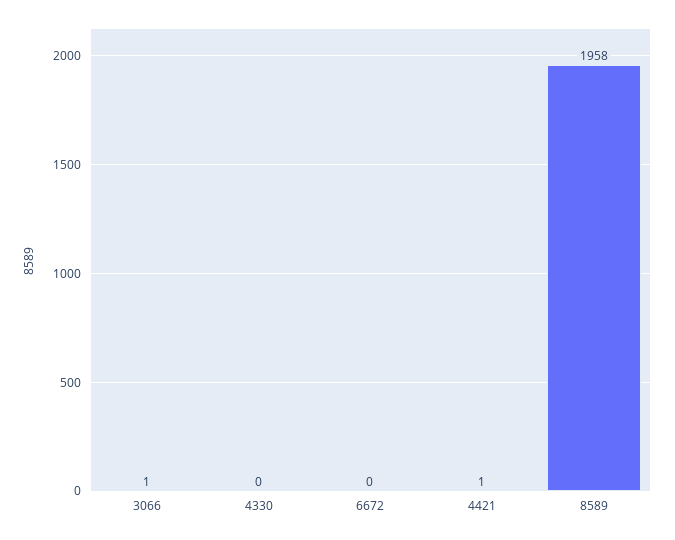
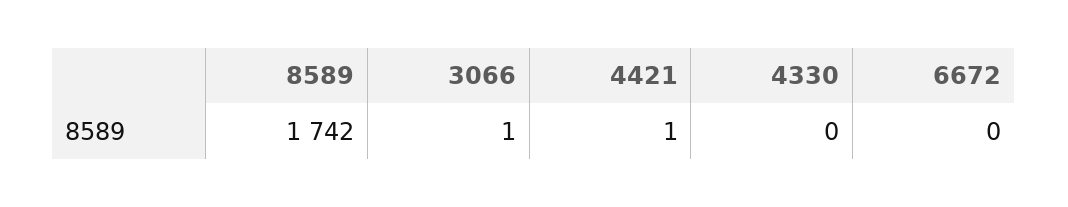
8589: 1958 -> 1742

